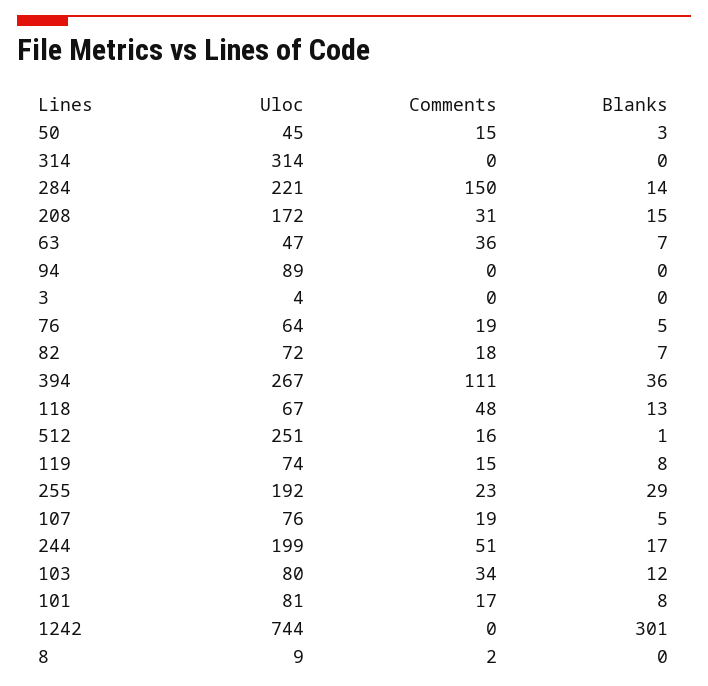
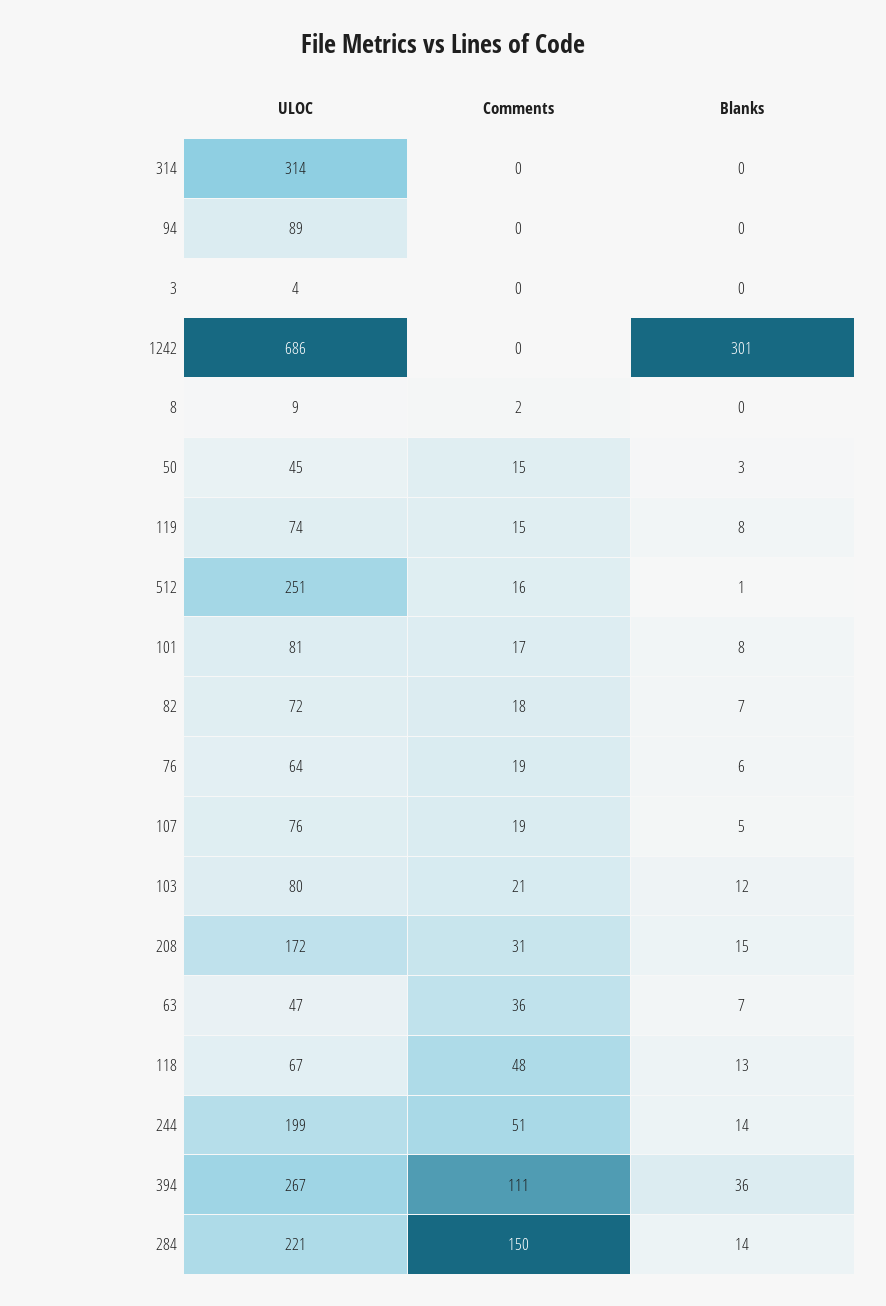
Blanks, 76: 5 -> 6
Uloc, 255: 192 -> none
Comments, 255: 23 -> none
Blanks, 255: 29 -> none
Blanks, 244: 17 -> 14
Comments, 103: 34 -> 21
Uloc, 1242: 744 -> 686

